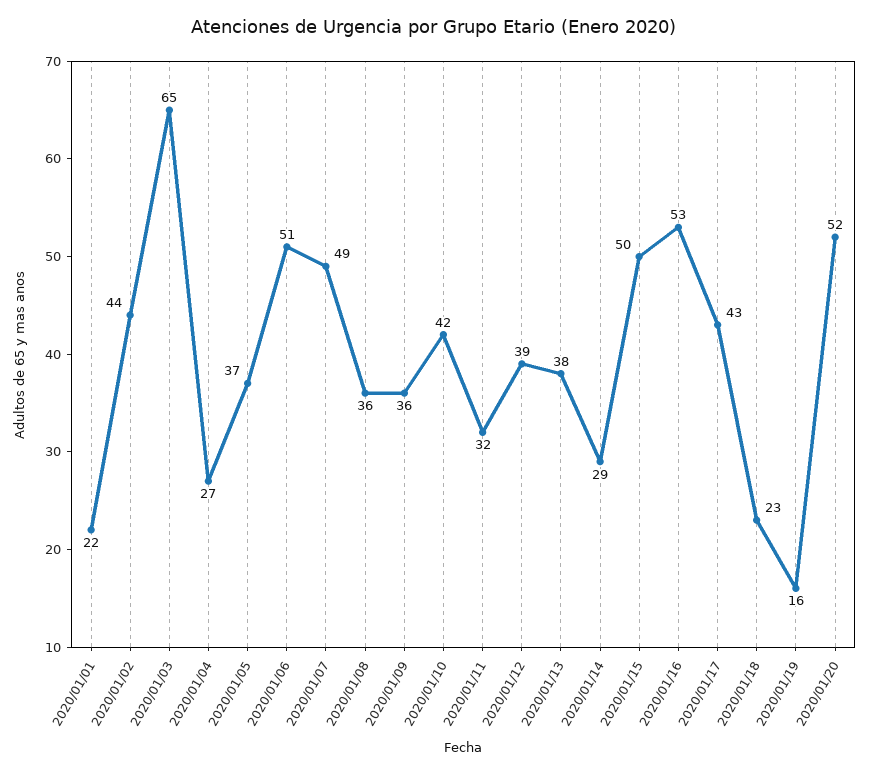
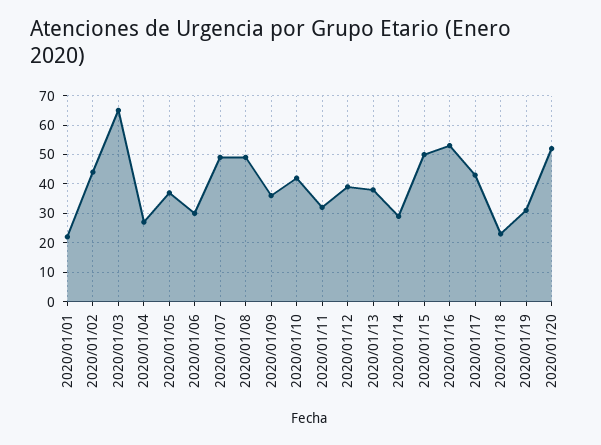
2020/01/06: 51 -> 30
2020/01/08: 36 -> 50
2020/01/19: 16 -> 30

